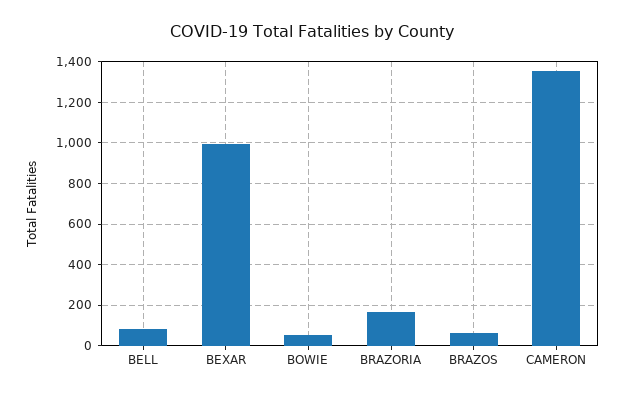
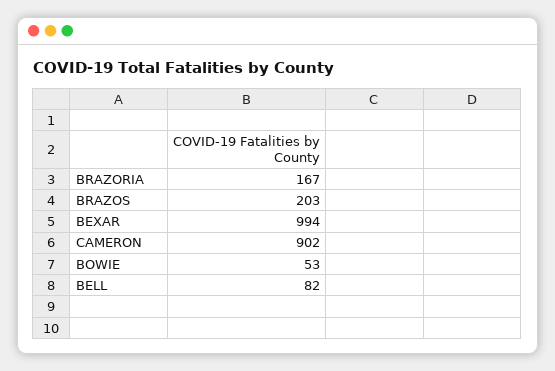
BRAZOS: 50 -> 203
CAMERON: 1350 -> 902

